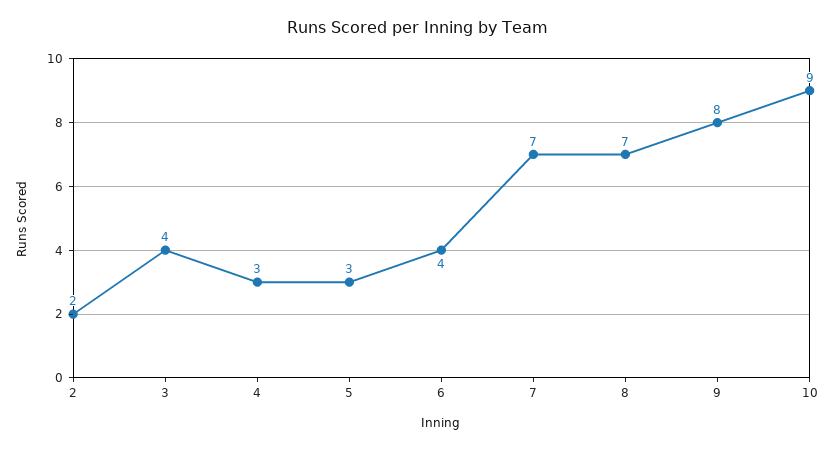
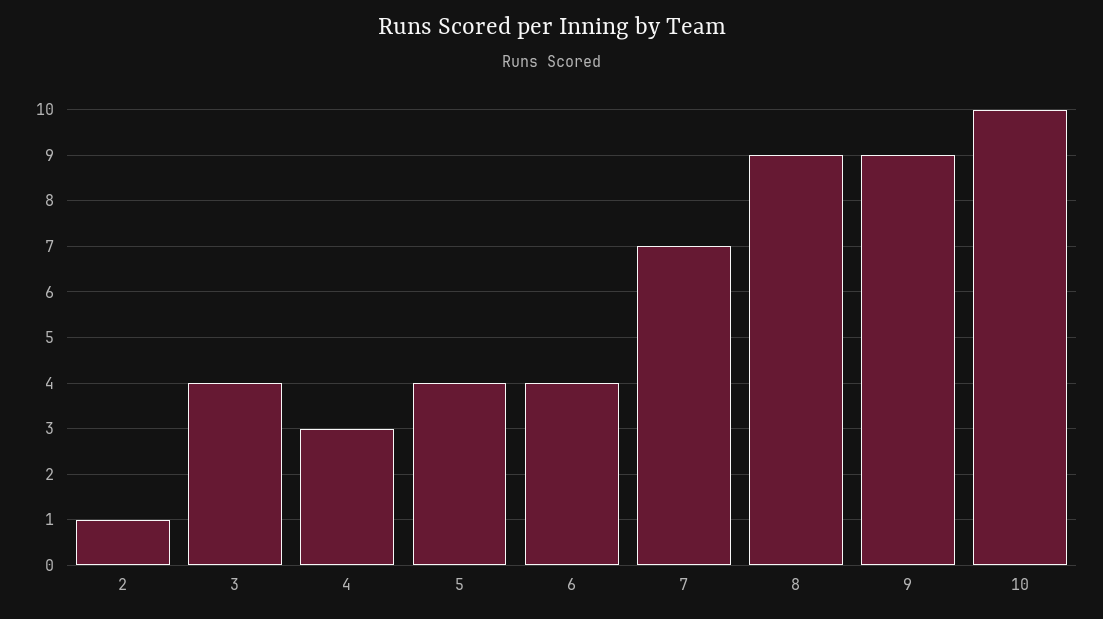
2: 2 -> 1
5: 3 -> 4
8: 7 -> 9
9: 8 -> 9
10: 9 -> 10

